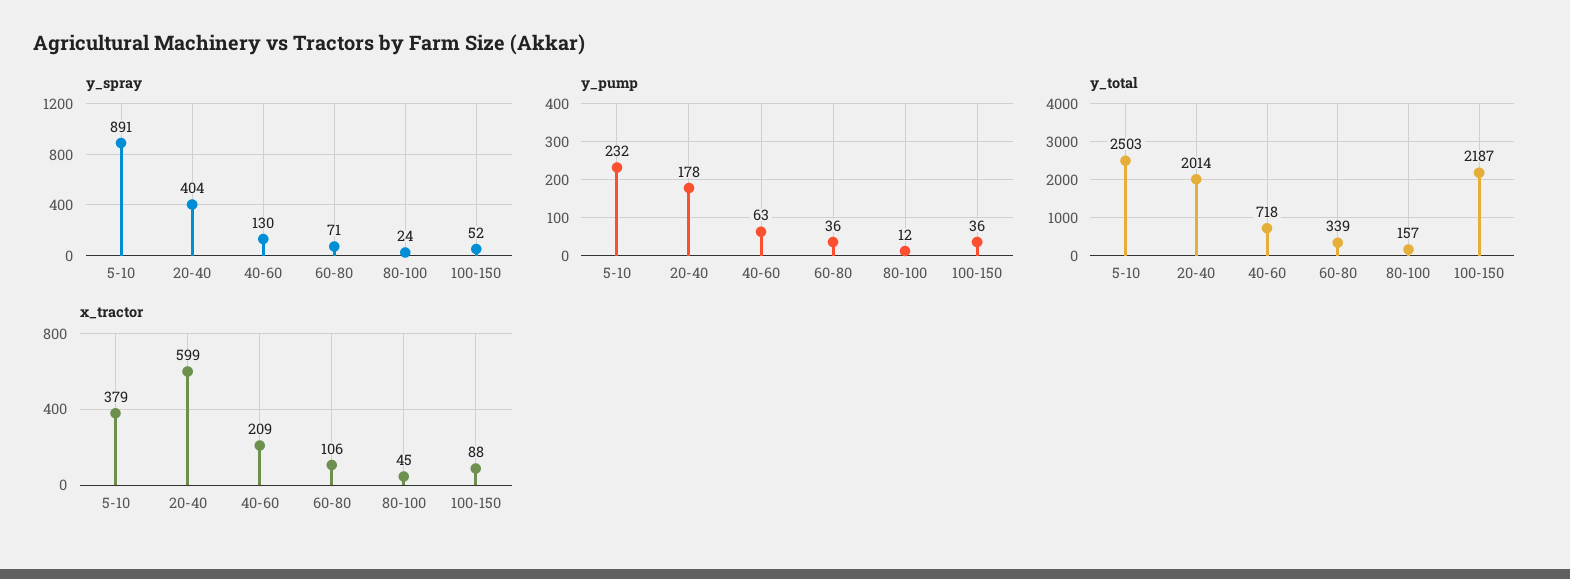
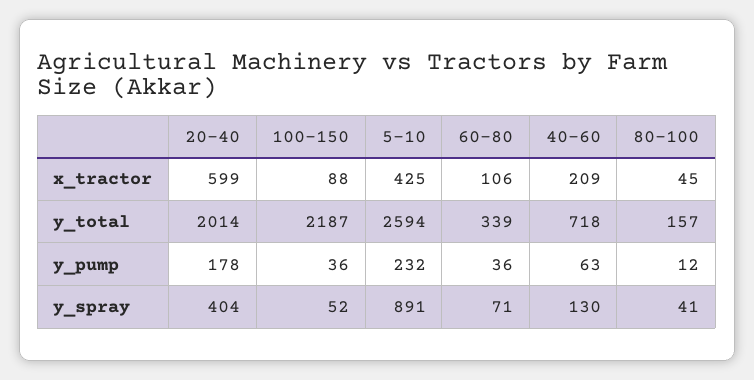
y_spray, 80-100: 24 -> 41
y_total, 5-10: 2503 -> 2594
x_tractor, 5-10: 379 -> 425

